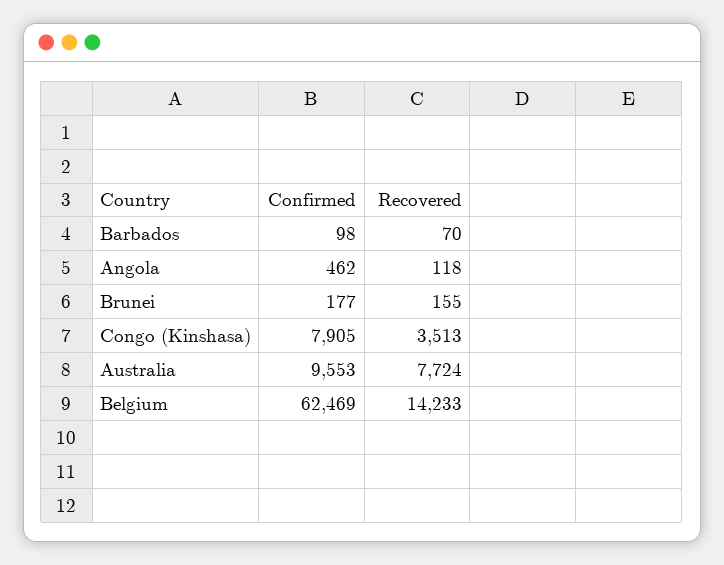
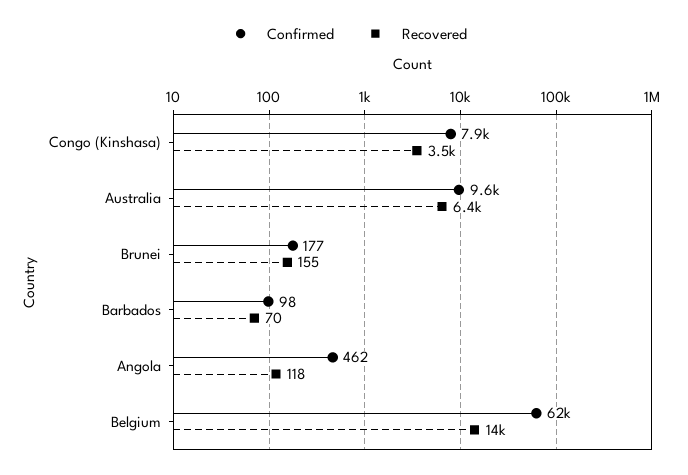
Recovered, Australia: 7724 -> 6400

